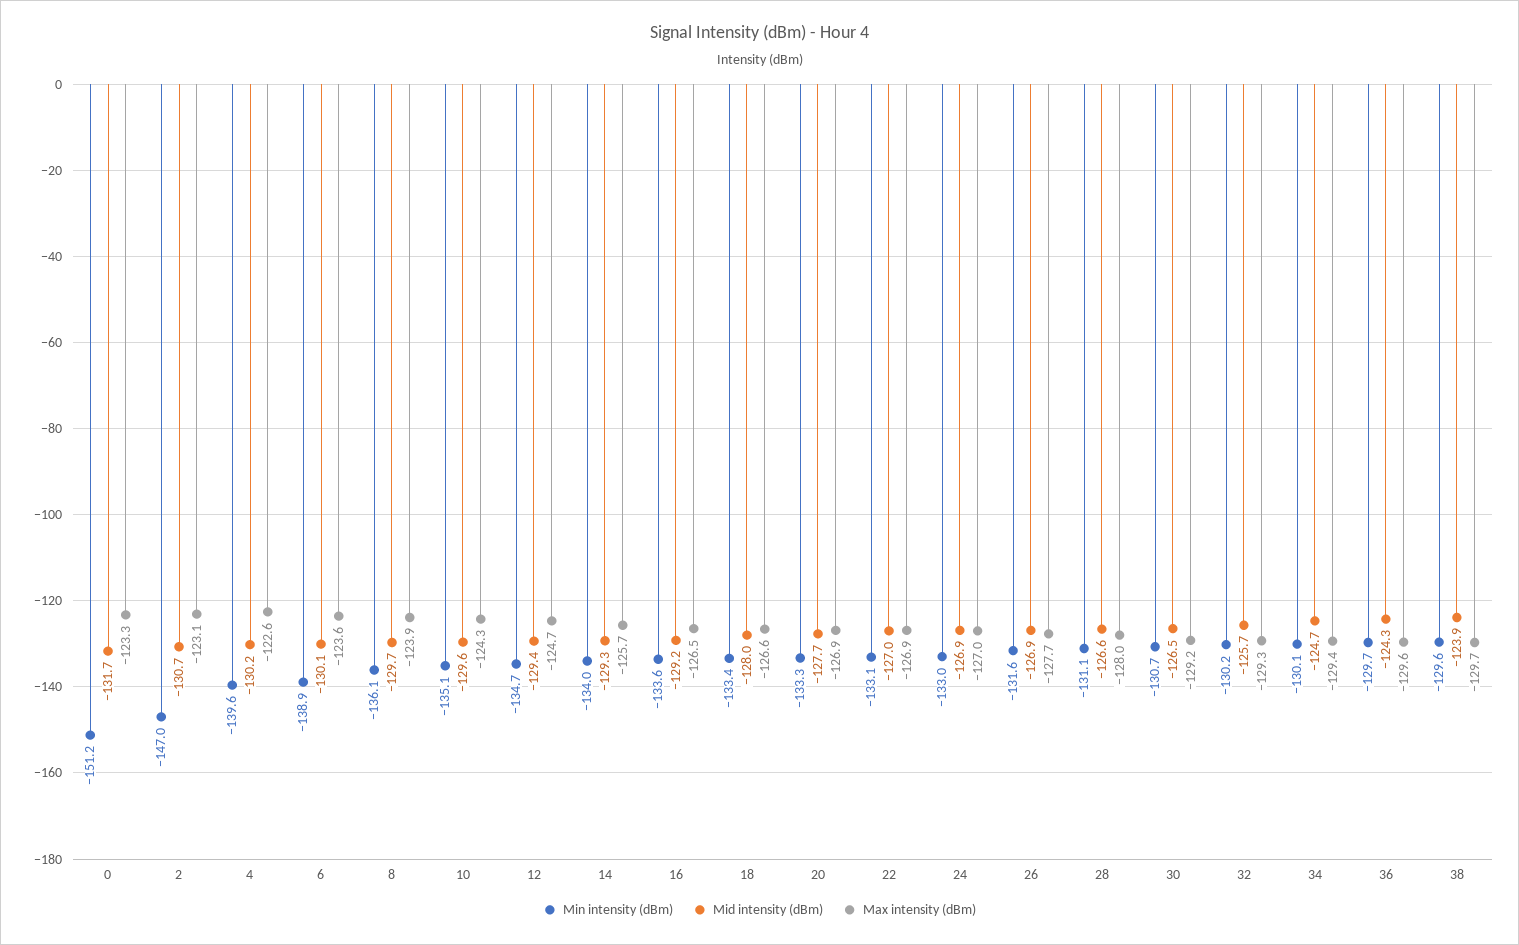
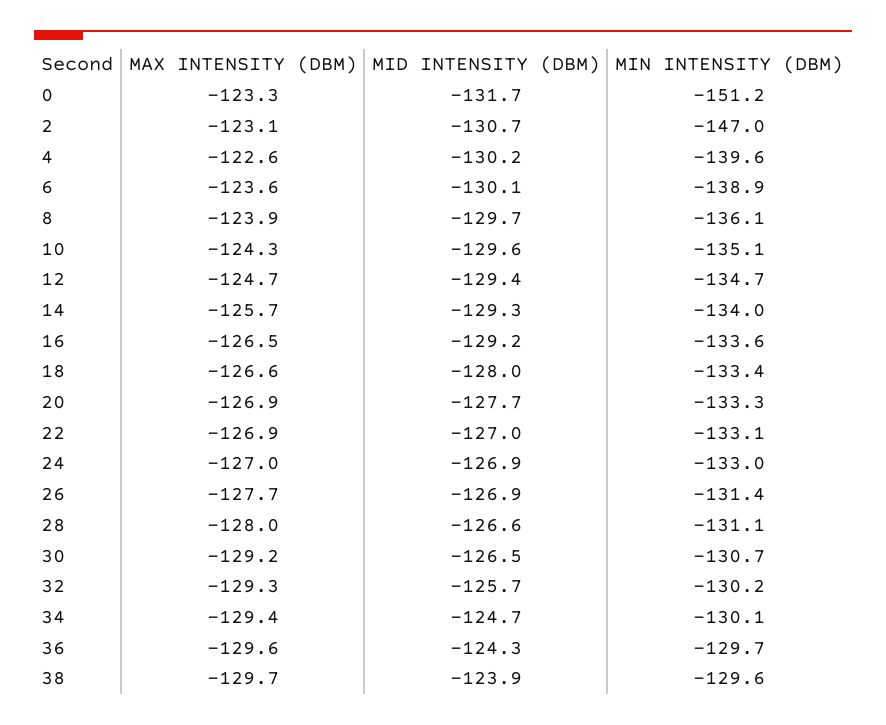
Min intensity (dBm), 26: -131.6 -> -131.4

